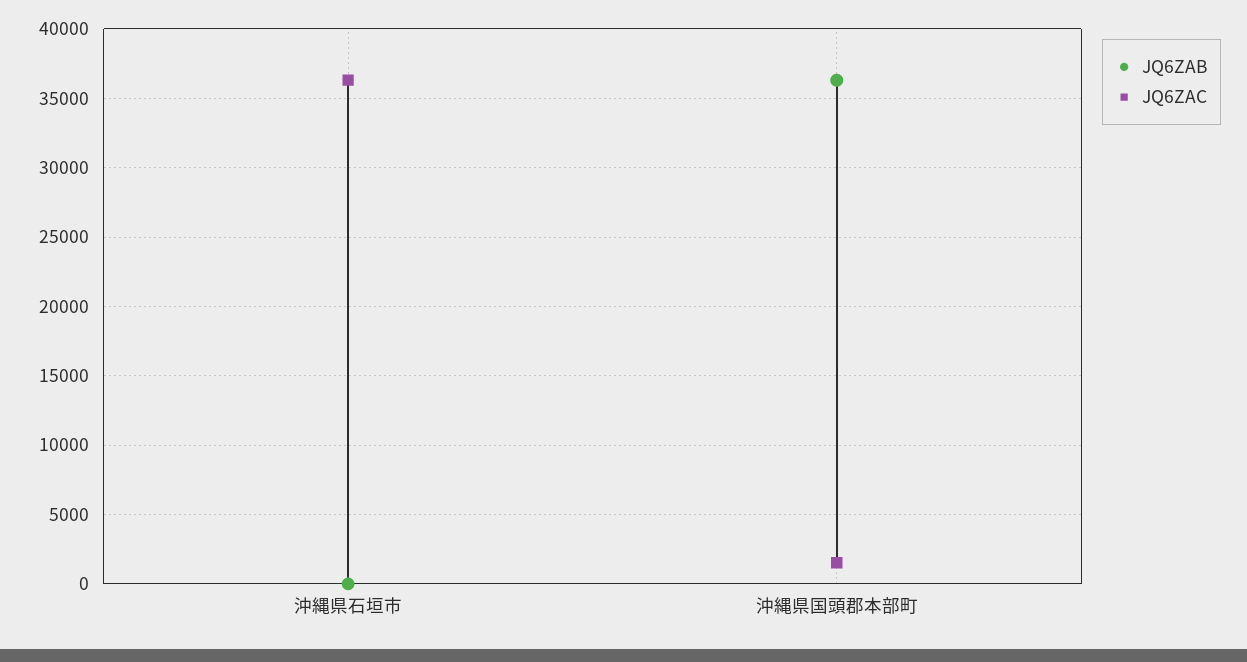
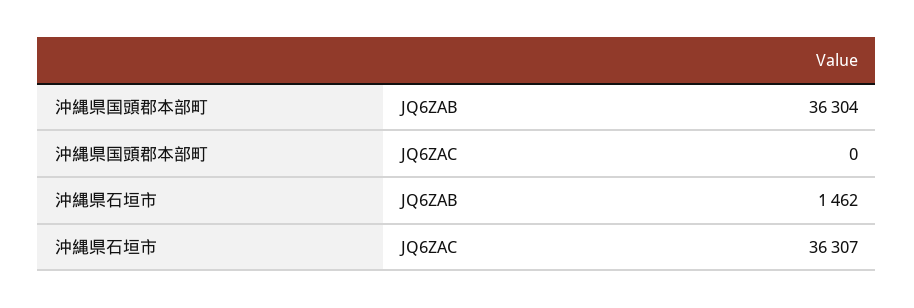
JQ6ZAB, 沖縄県石垣市: 0 -> 1462
JQ6ZAC, 沖縄県国頭郡本部町: 1500 -> 0

